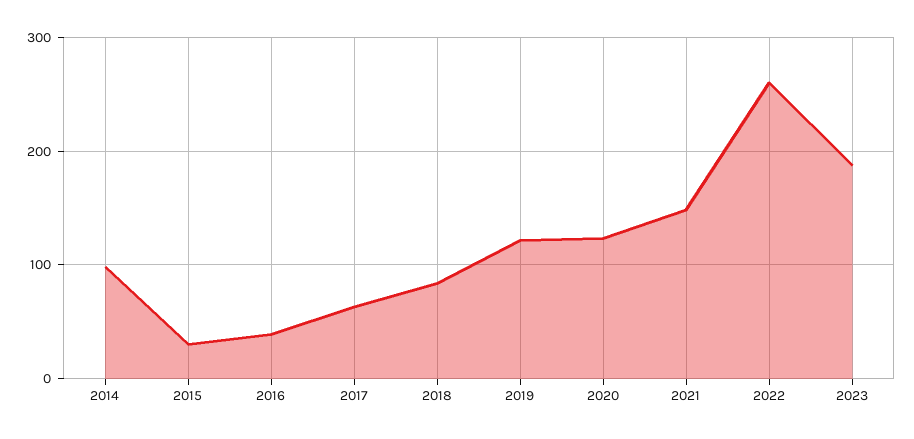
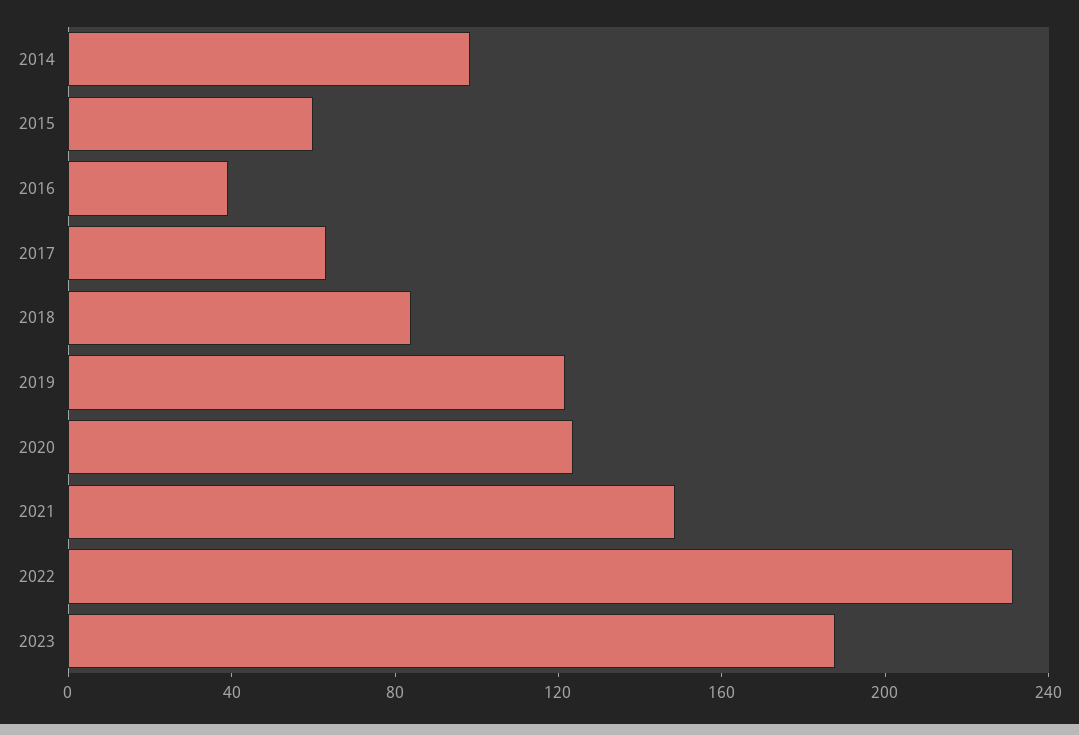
2015: 30 -> 60
2022: 260 -> 230

